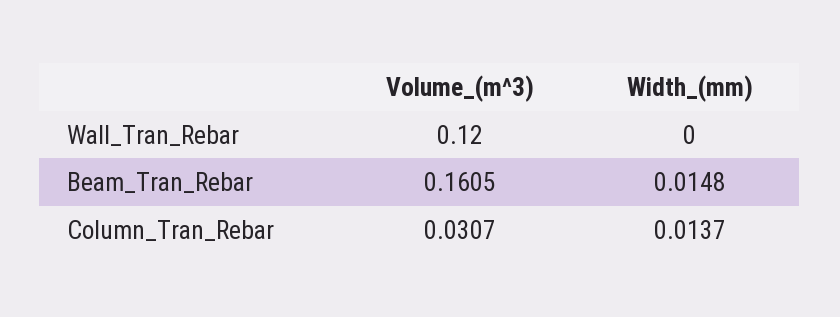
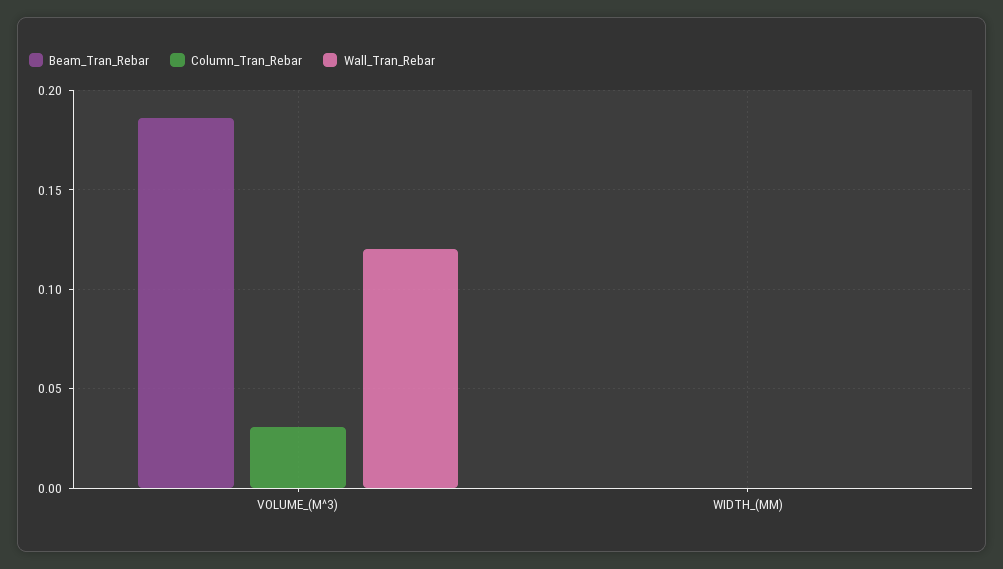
Beam_Tran_Rebar, Volume_(m^3): 0.1605 -> 0.185
Beam_Tran_Rebar, Width_(mm): 0.0148 -> 0
Column_Tran_Rebar, Width_(mm): 0.0137 -> 0

